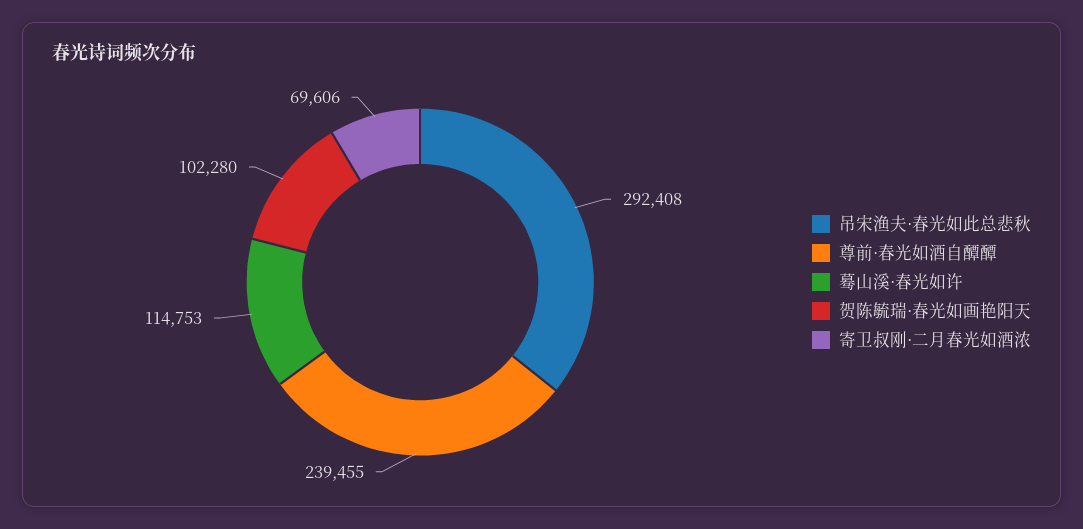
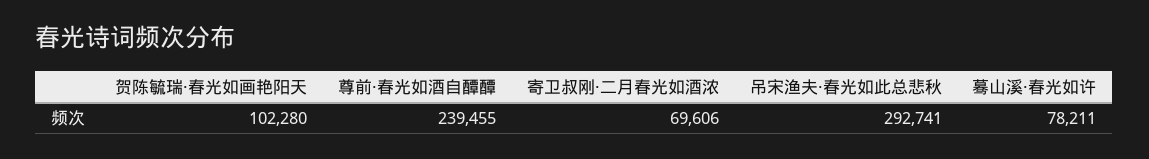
吊宋渔夫·春光如此总悲秋: 292408 -> 292741
蓦山溪·春光如许: 114753 -> 78211

